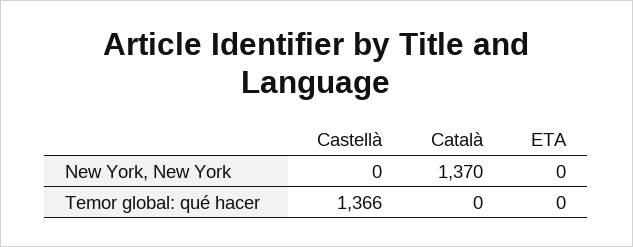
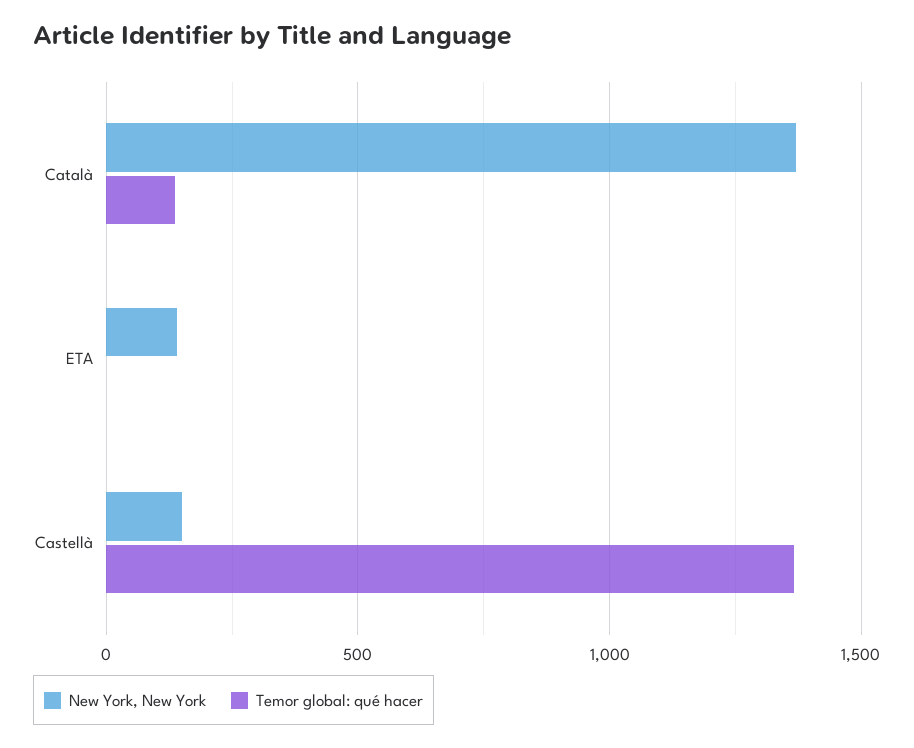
New York, New York, Castellà: 0 -> 150
New York, New York, ETA: 0 -> 150
Temor global: qué hacer, Català: 0 -> 150

